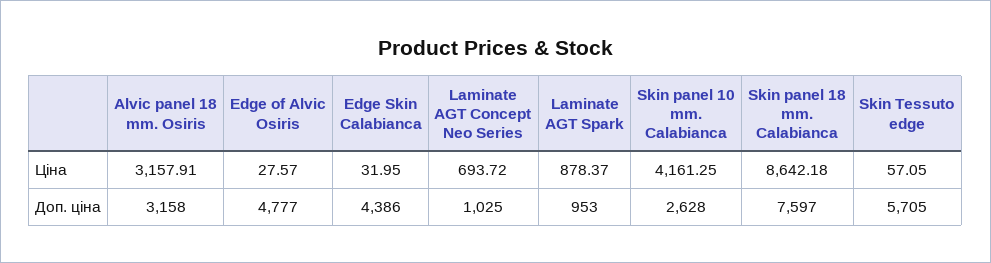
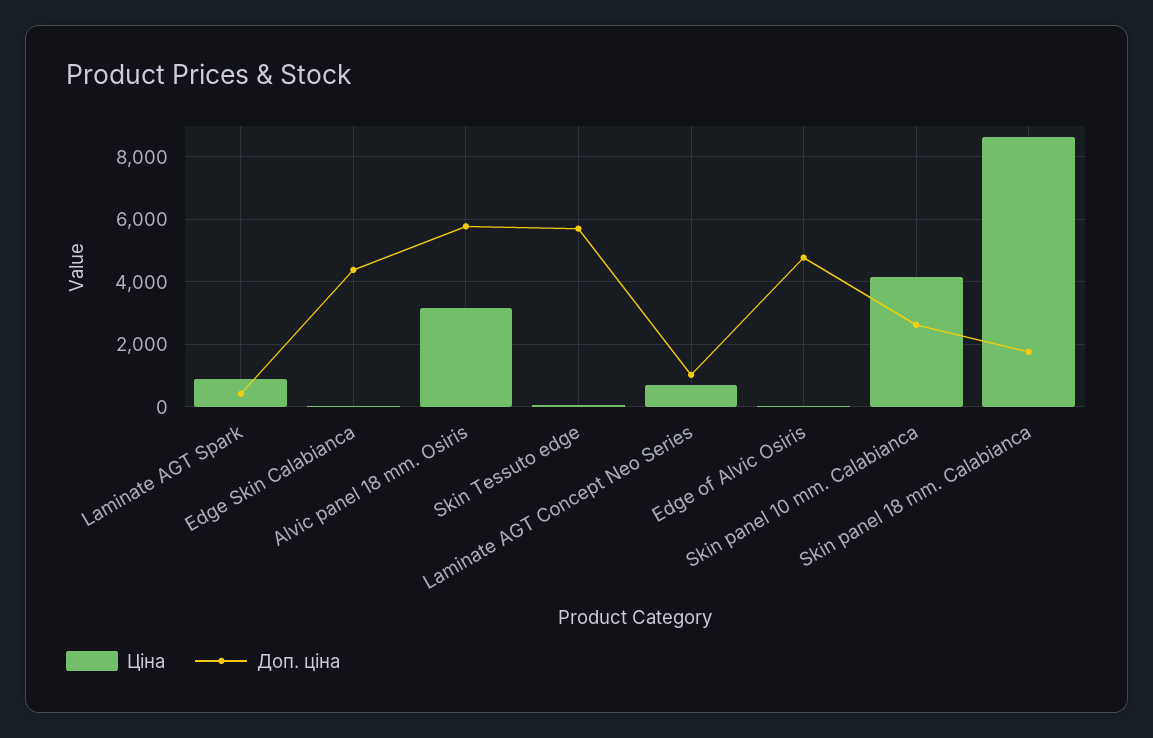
Доп. ціна, Alvic panel 18 mm. Osiris: 3158 -> 5800
Доп. ціна, Laminate AGT Spark: 953 -> 400
Доп. ціна, Skin panel 18 mm. Calabianca: 7597 -> 1800

